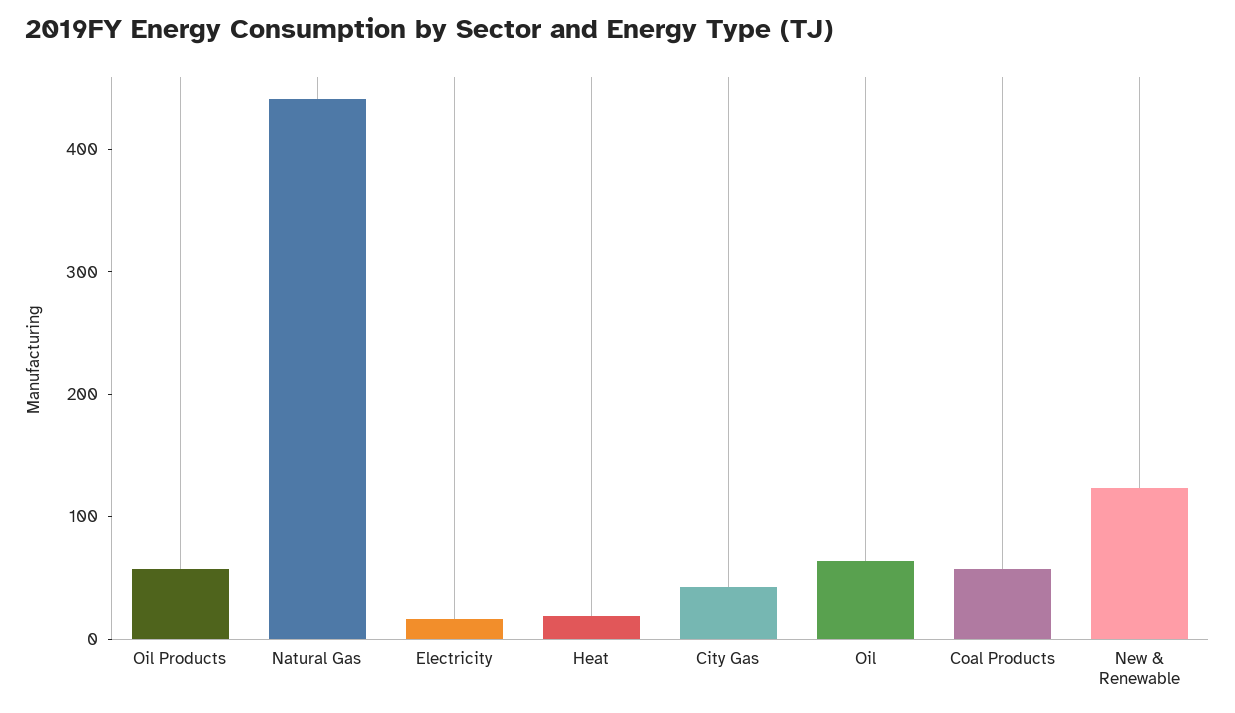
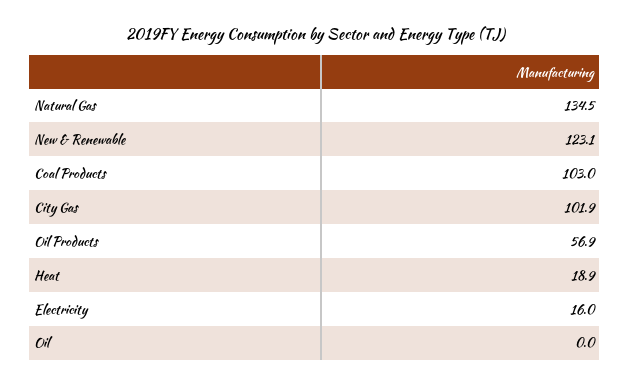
Natural Gas: 440 -> 134.5
City Gas: 40 -> 101.9
Oil: 60 -> 0
Coal Products: 60 -> 103

